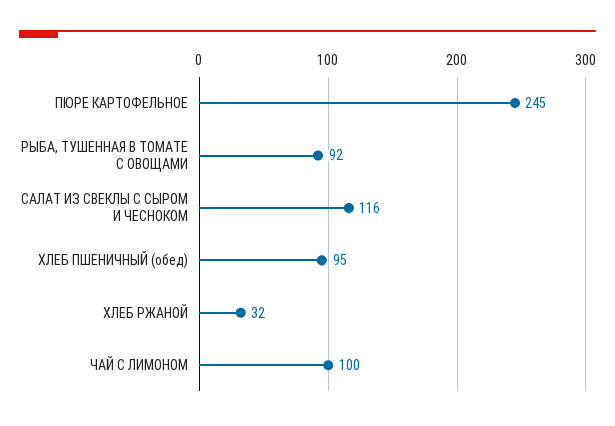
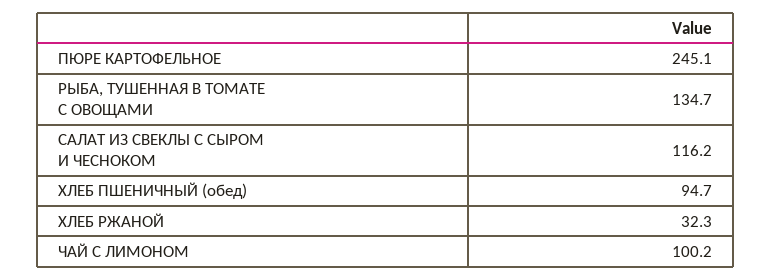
РЫБА, ТУШЕННАЯ В ТОМАТЕ С ОВОЩАМИ: 92 -> 134.7

